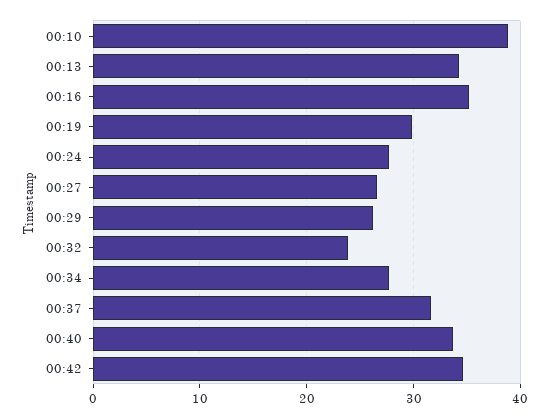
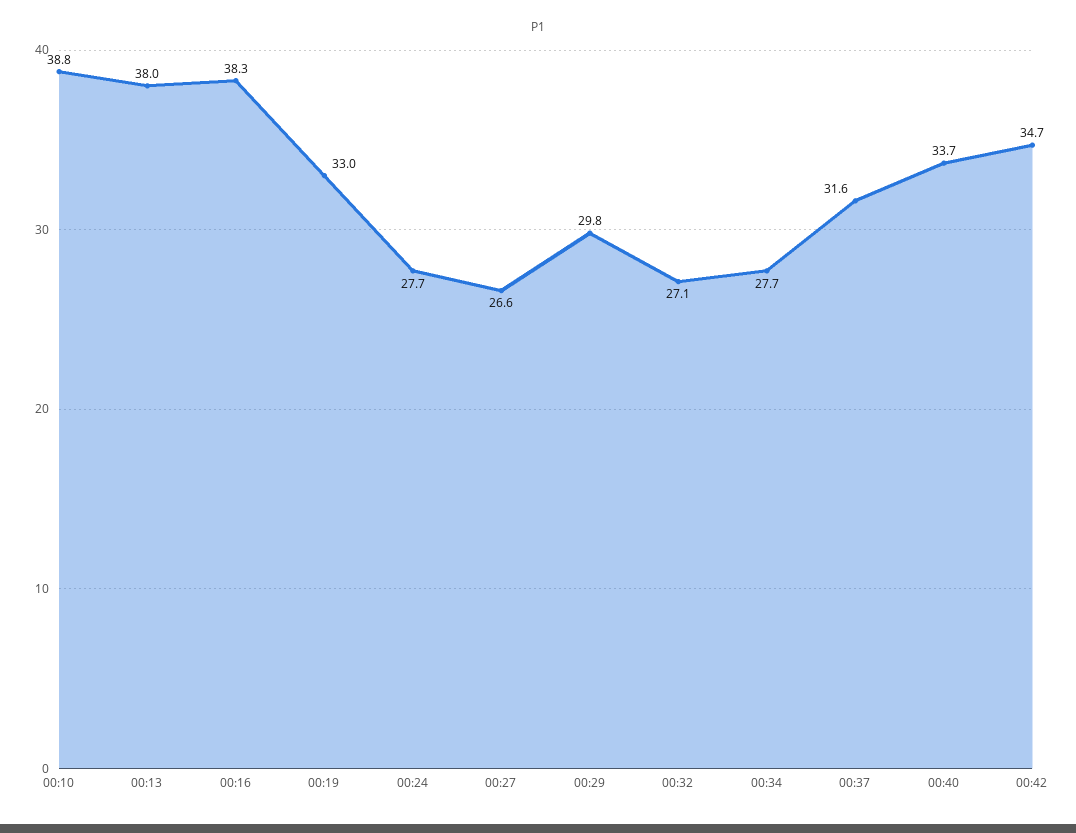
00:13: 34 -> 38
00:16: 35 -> 38.3
00:19: 30 -> 33
00:29: 26 -> 29.8
00:32: 24 -> 27.1

